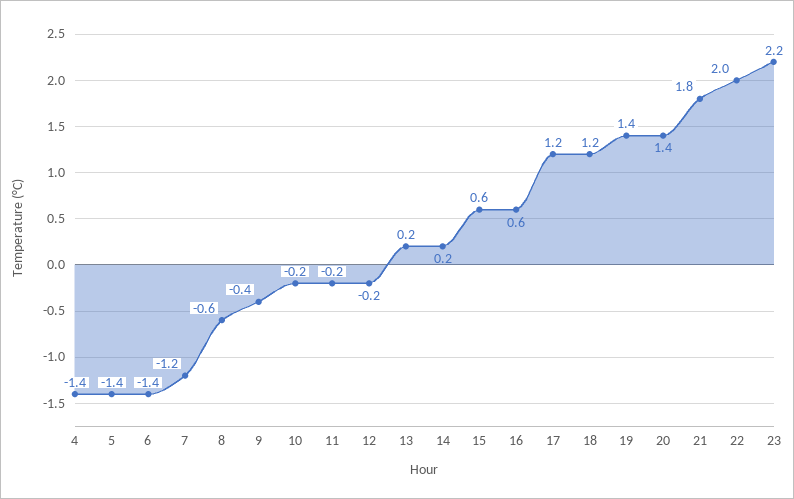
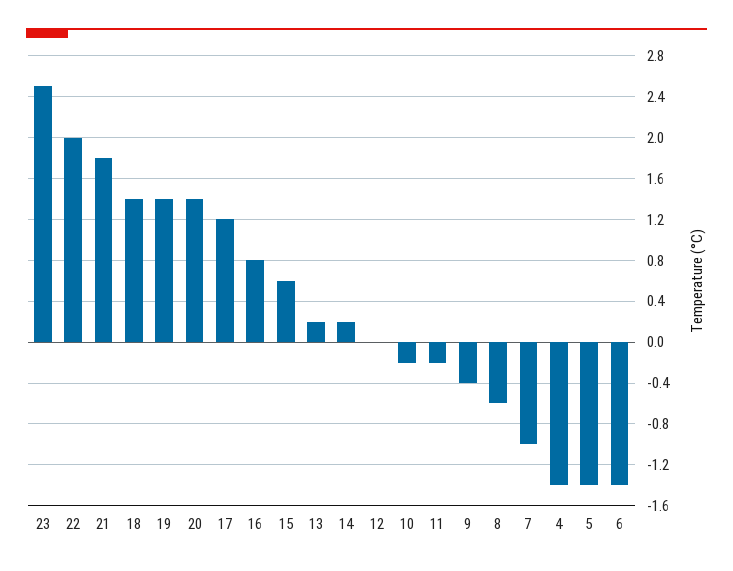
7: -1.2 -> -1
12: -0.2 -> 0
16: 0.6 -> 0.8
18: 1.2 -> 1.4
23: 2.2 -> 2.5

